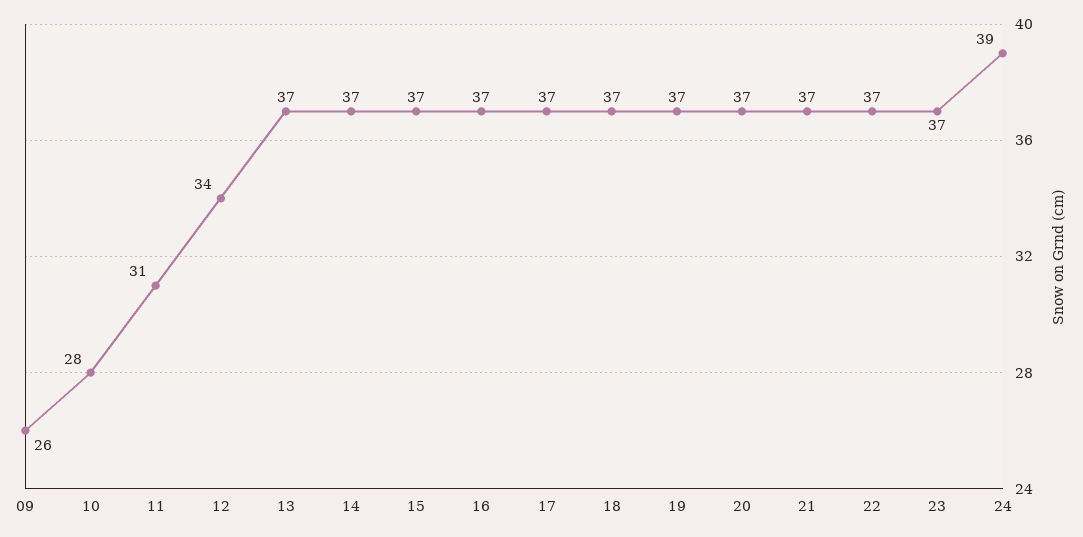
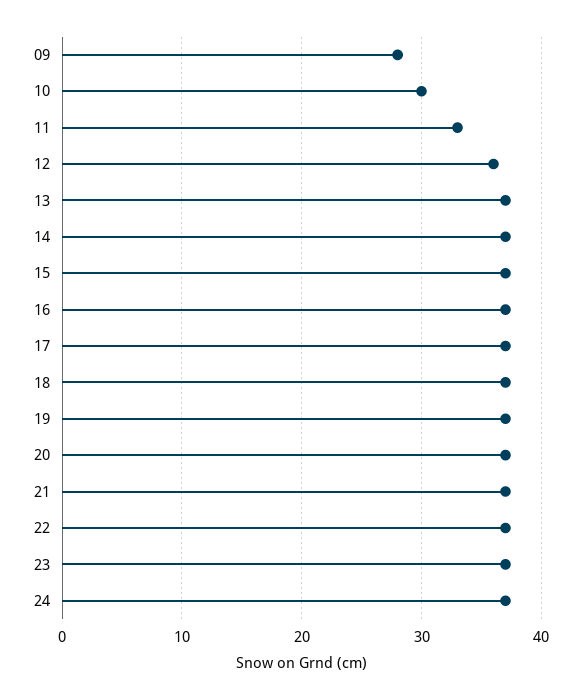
09: 26 -> 28
10: 28 -> 30
11: 31 -> 33
12: 34 -> 36
24: 39 -> 37

